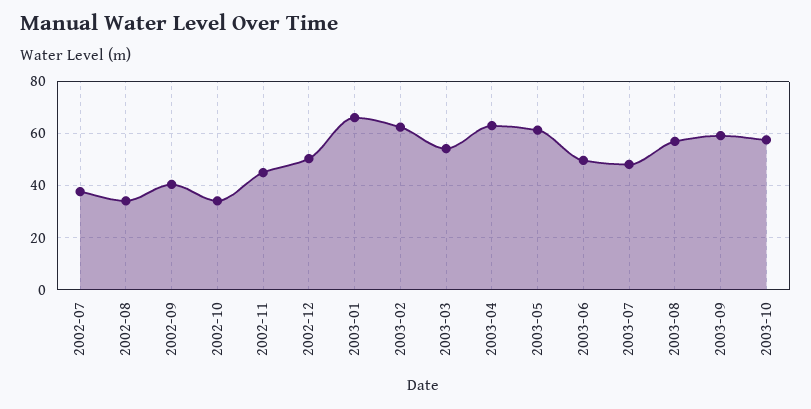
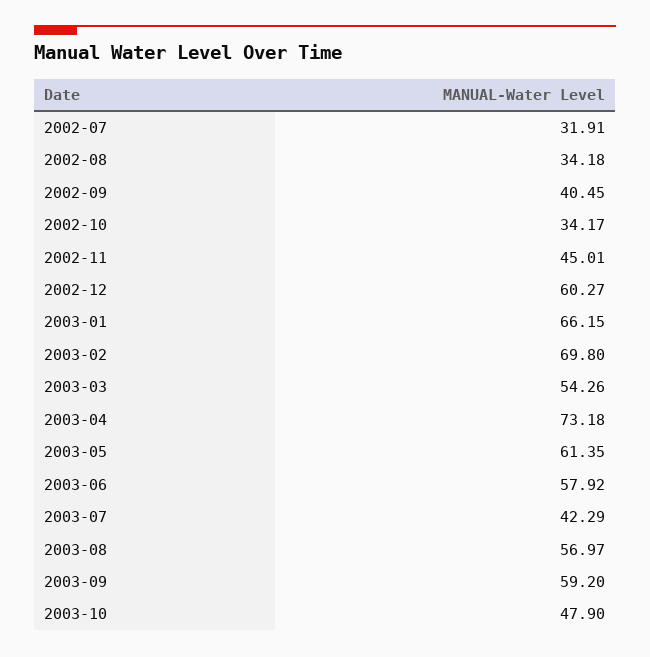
2002-07: 37.5 -> 31.91
2002-12: 50 -> 60.27
2003-02: 62.5 -> 69.8
2003-04: 62.5 -> 73.18
2003-06: 50 -> 57.92
2003-07: 47.5 -> 42.29
2003-10: 57.5 -> 47.9

